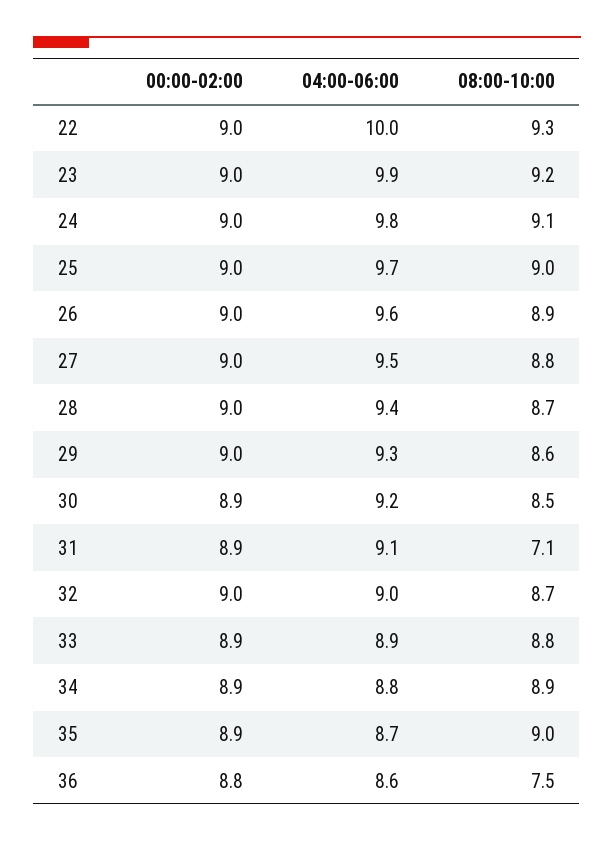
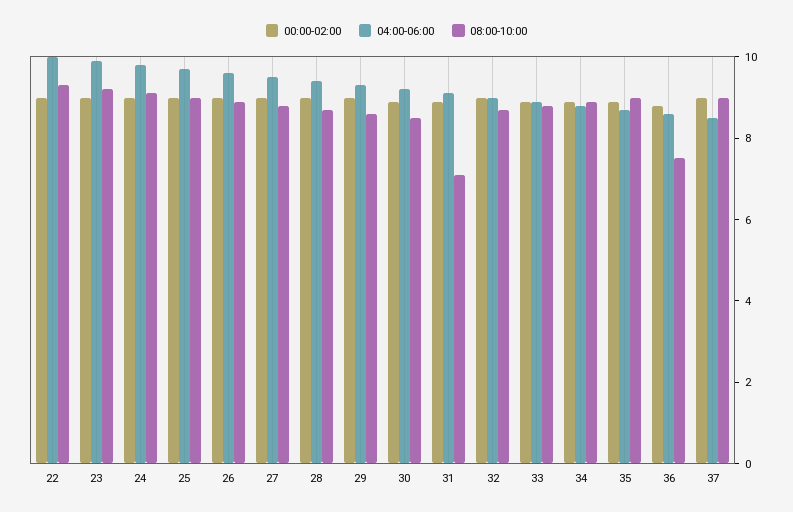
00:00-02:00, 37: none -> 9
04:00-06:00, 37: none -> 8.5
08:00-10:00, 37: none -> 9

